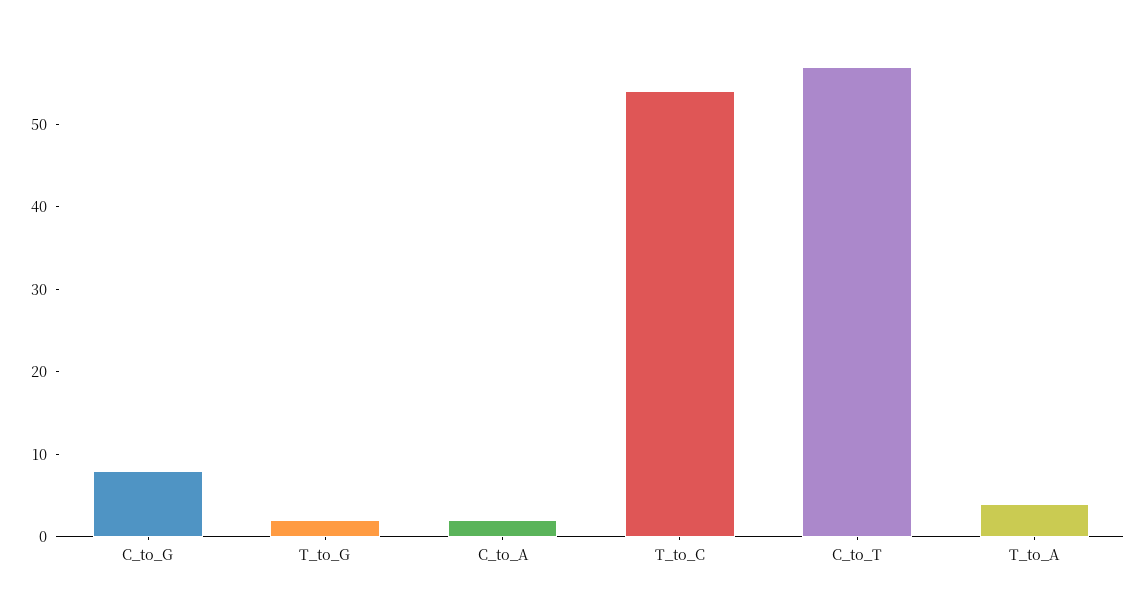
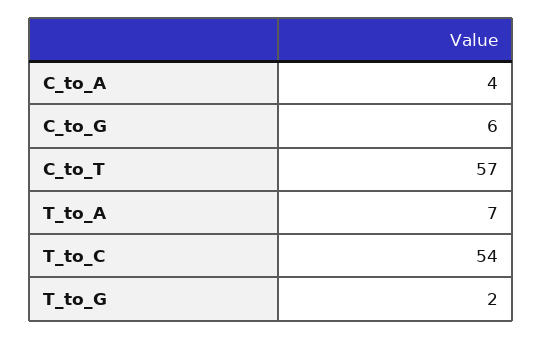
C_to_G: 8 -> 6
C_to_A: 2 -> 4
T_to_A: 4 -> 7

